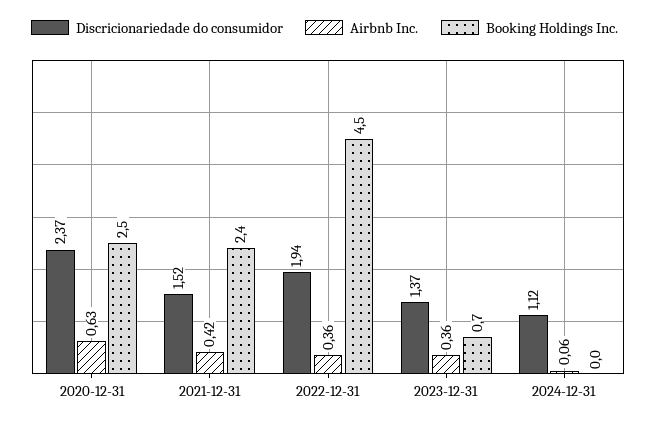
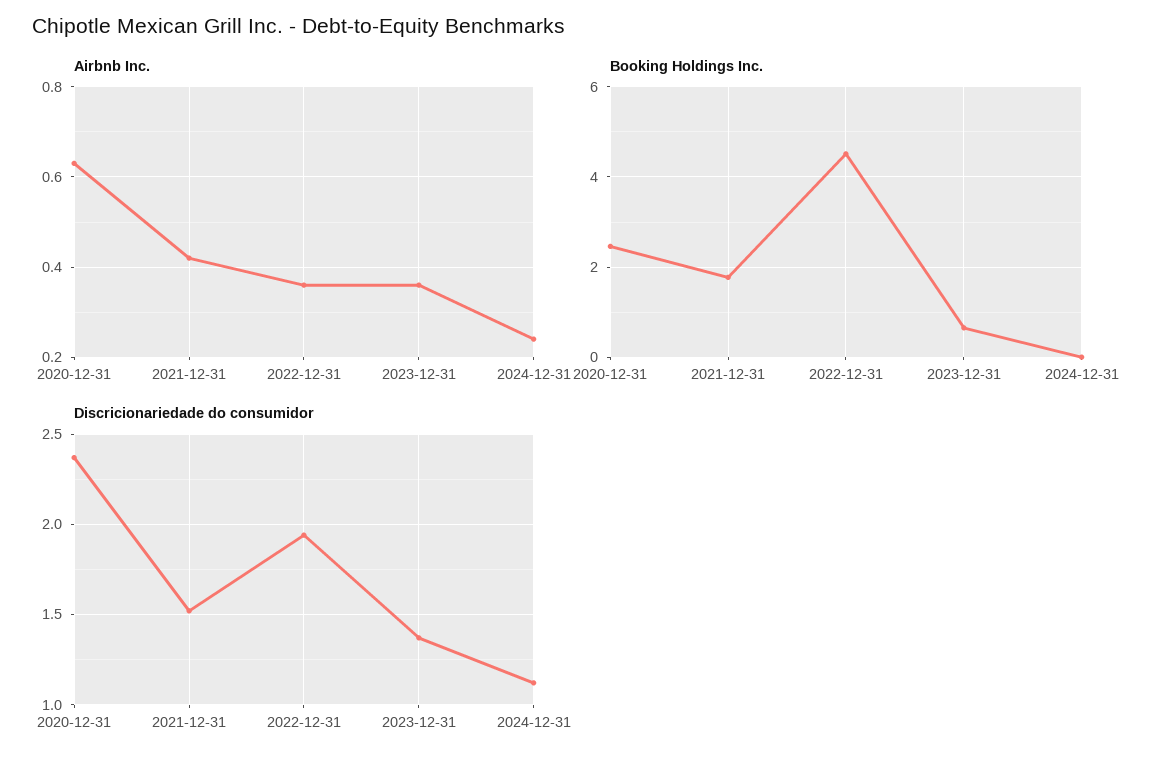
Booking Holdings Inc., 2021-12-31: 2.4 -> 1.8
Airbnb Inc., 2024-12-31: 0.06 -> 0.25

